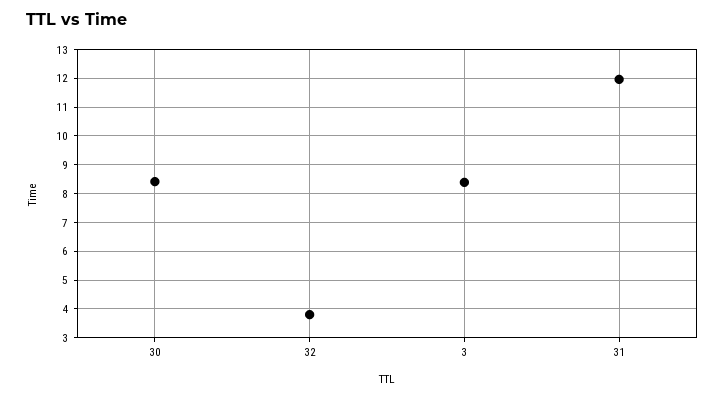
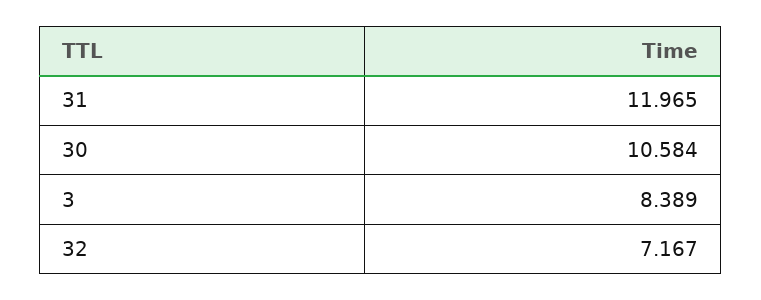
30: 8.5 -> 10.584
32: 3.75 -> 7.167

